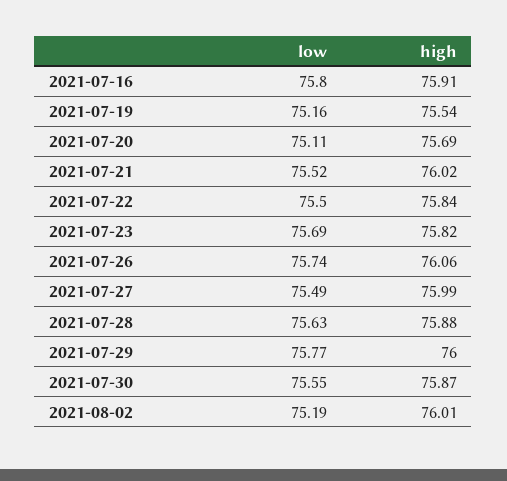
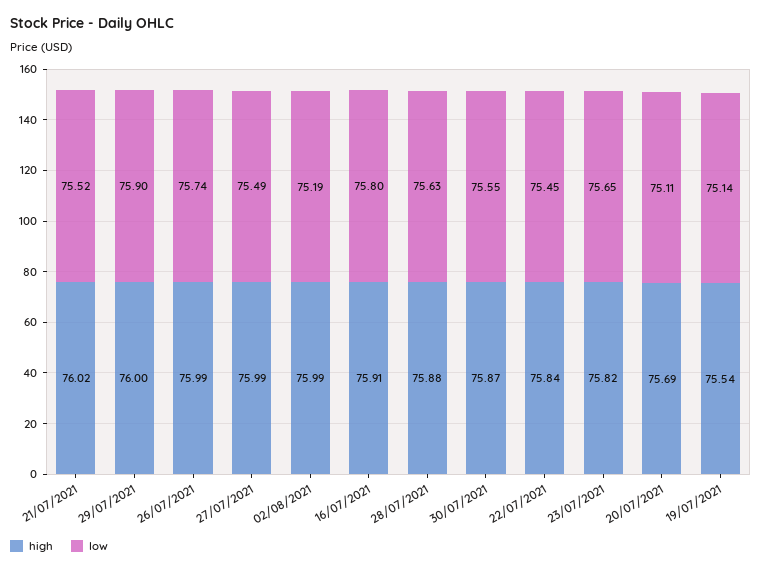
low, 2021-07-19: 75.16 -> 75.14
low, 2021-07-22: 75.5 -> 75.45
low, 2021-07-23: 75.69 -> 75.65
high, 2021-07-26: 76.06 -> 75.99
low, 2021-07-29: 75.77 -> 75.9
high, 2021-08-02: 76.01 -> 75.99

